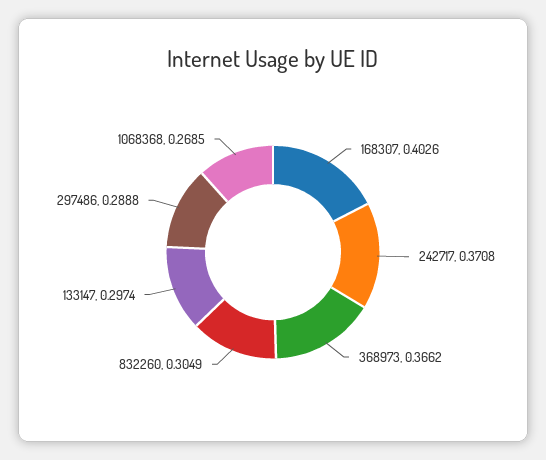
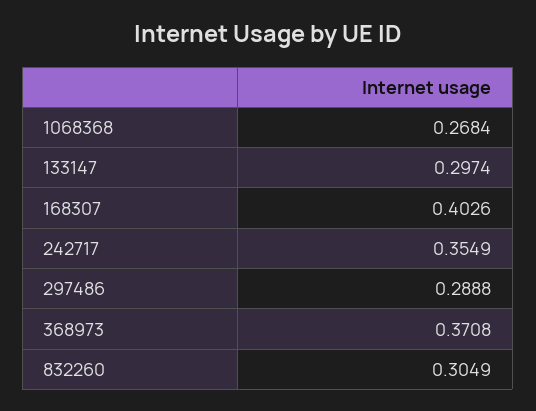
242717: 0.3708 -> 0.3549
368973: 0.3662 -> 0.3708
1068368: 0.2685 -> 0.2684

